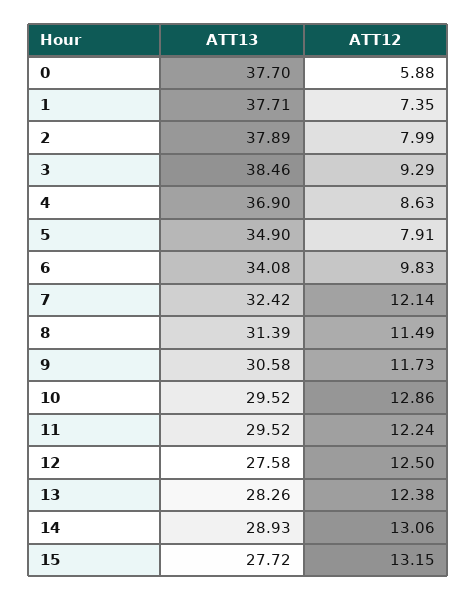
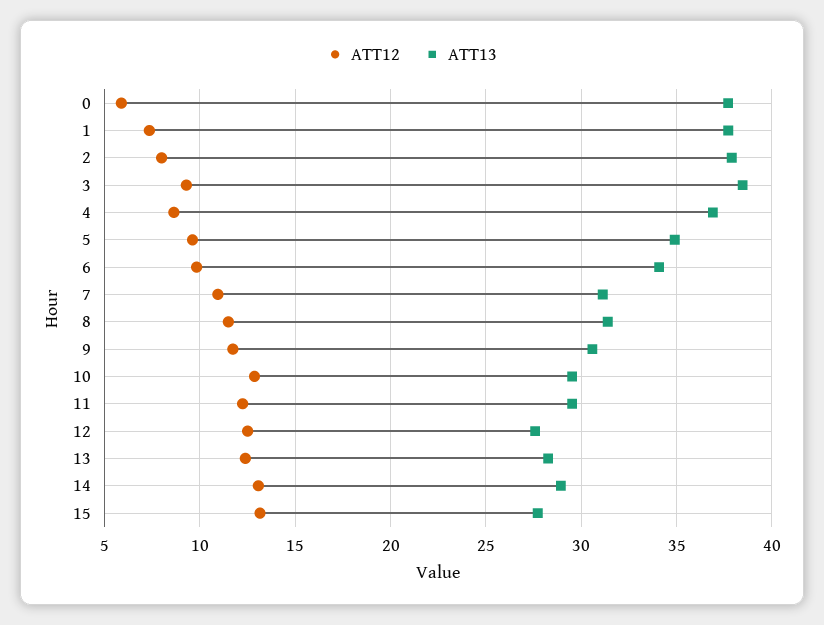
ATT12, 5: 7.91 -> 9.5
ATT13, 7: 32.42 -> 31
ATT12, 7: 12.14 -> 11

